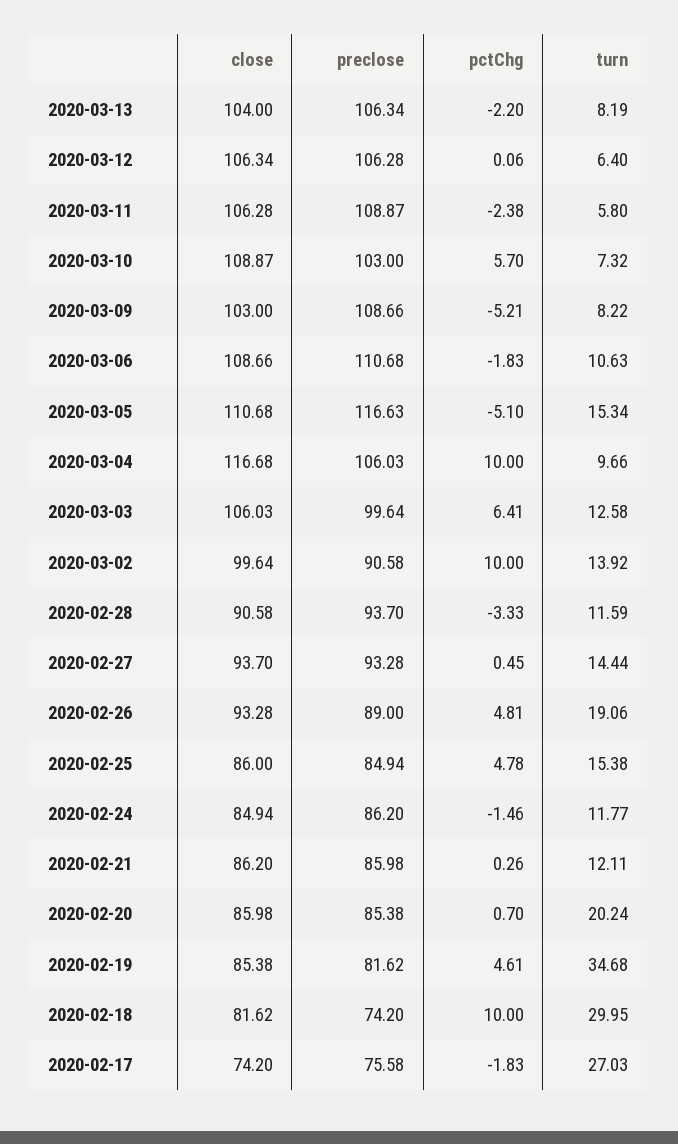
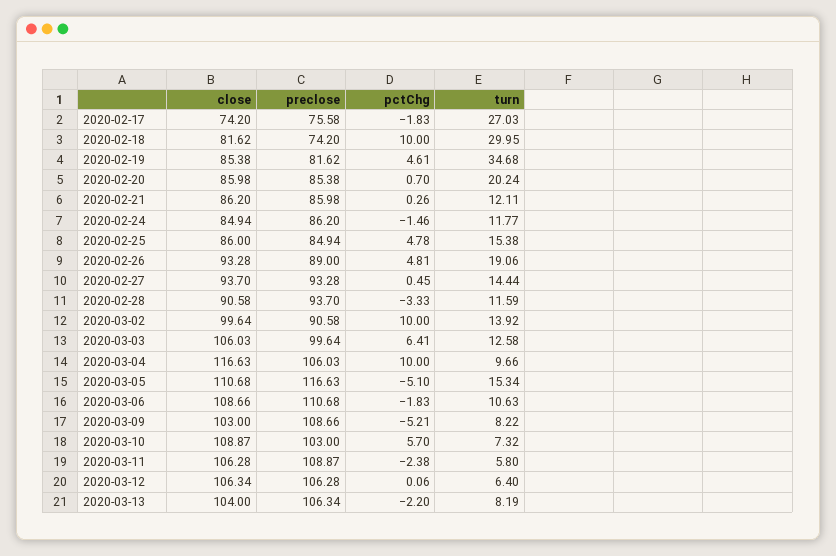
close, 2020-03-04: 116.68 -> 116.63

